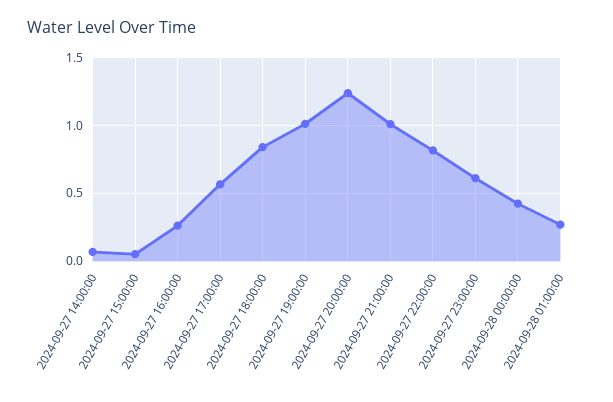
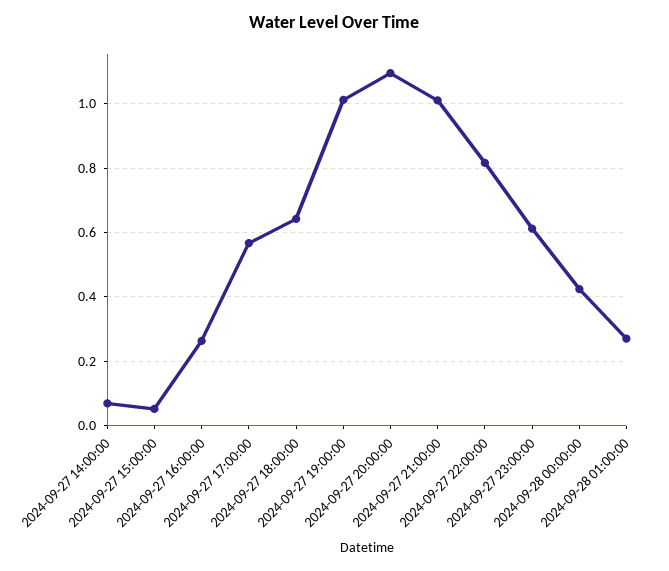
2024-09-27 18:00:00: 0.85 -> 0.64
2024-09-27 20:00:00: 1.25 -> 1.1

